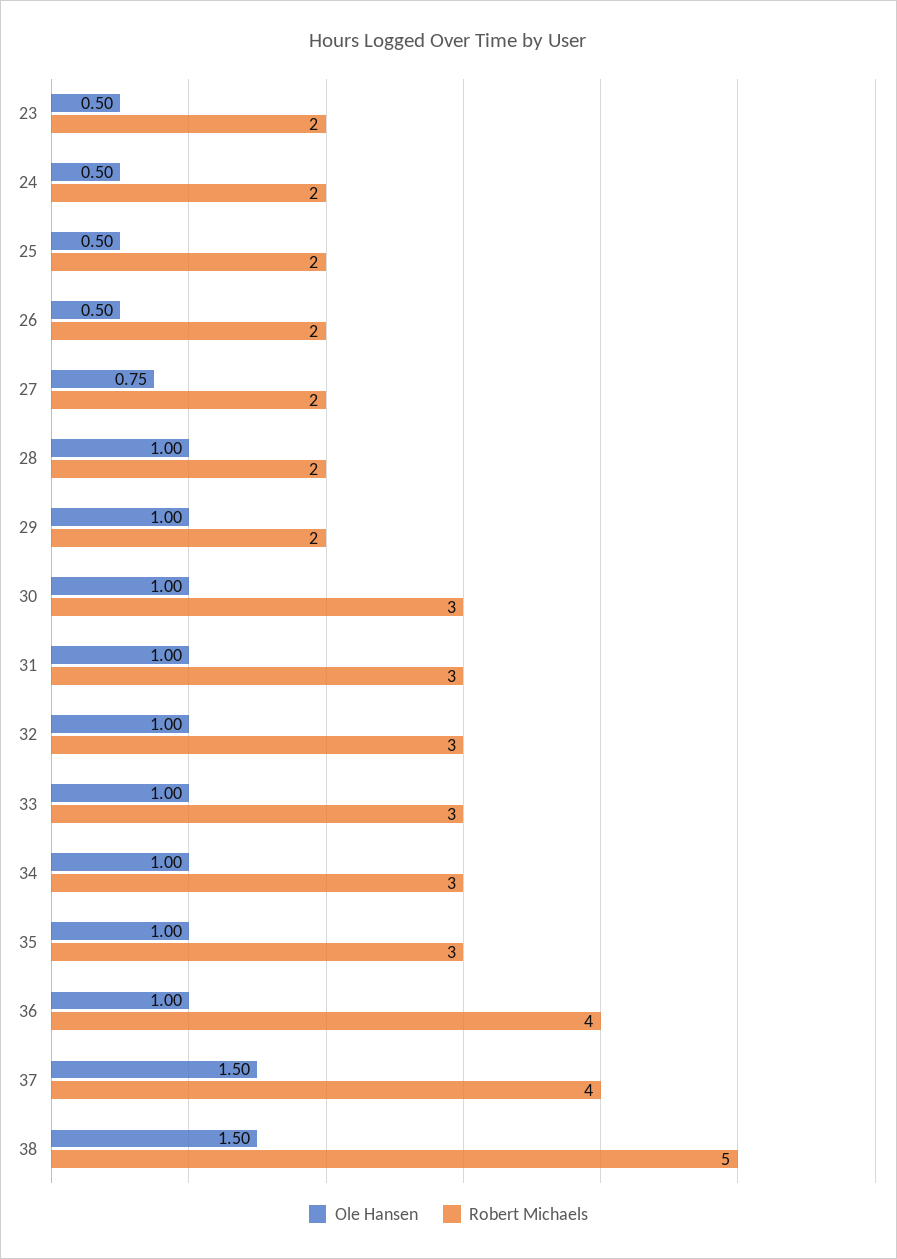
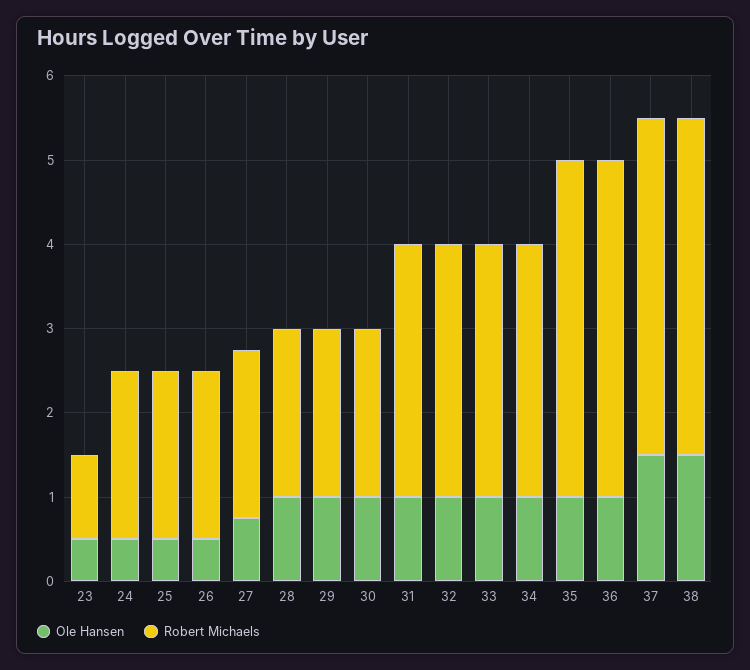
Robert Michaels, 23: 2 -> 1
Robert Michaels, 30: 3 -> 2
Robert Michaels, 35: 3 -> 4
Robert Michaels, 38: 5 -> 4

